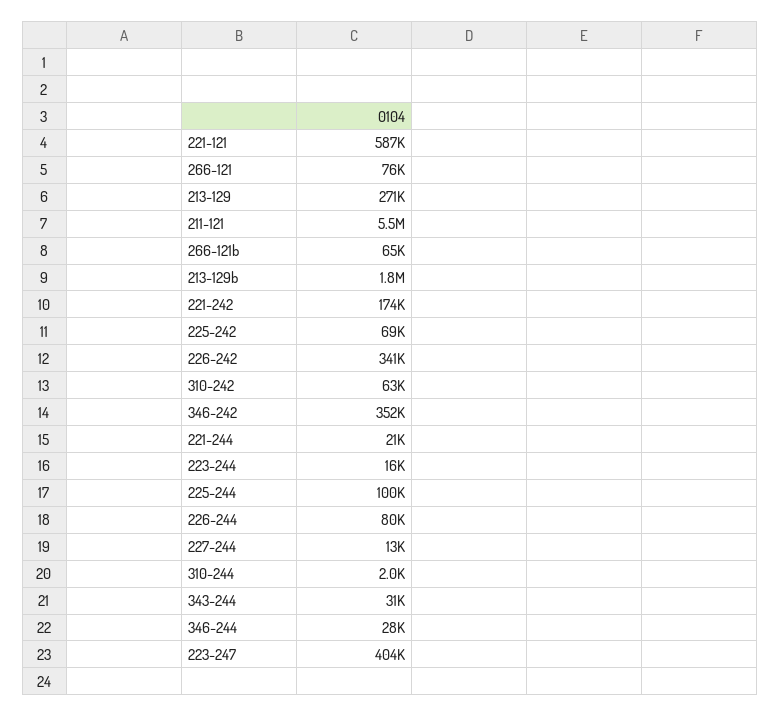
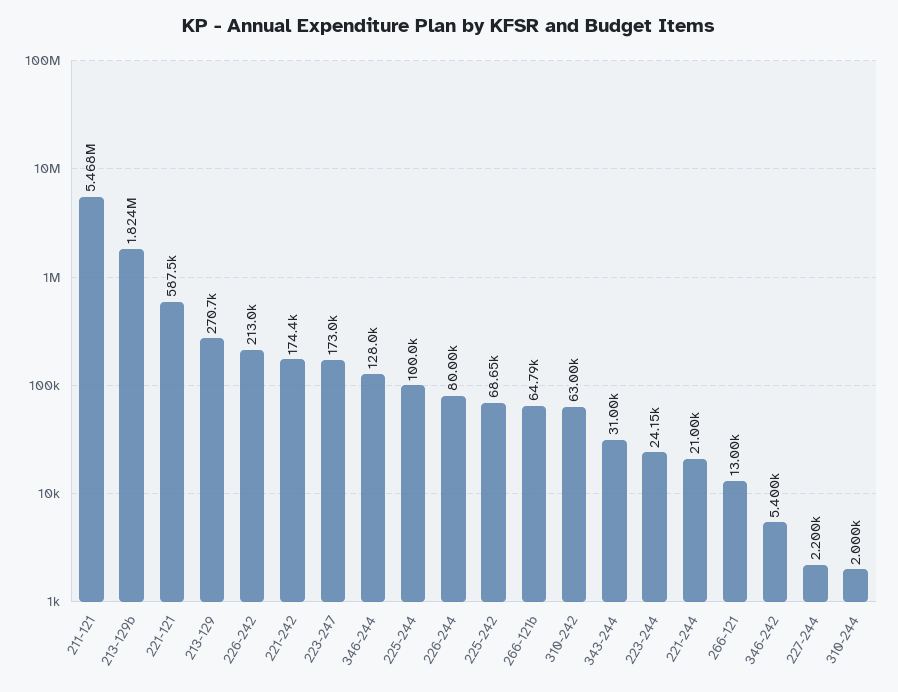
266-121: 76000 -> 13000
226-242: 341000 -> 213000
346-242: 352000 -> 5400
223-244: 16000 -> 24150
227-244: 13000 -> 2200
346-244: 28000 -> 128000
223-247: 404000 -> 173000

